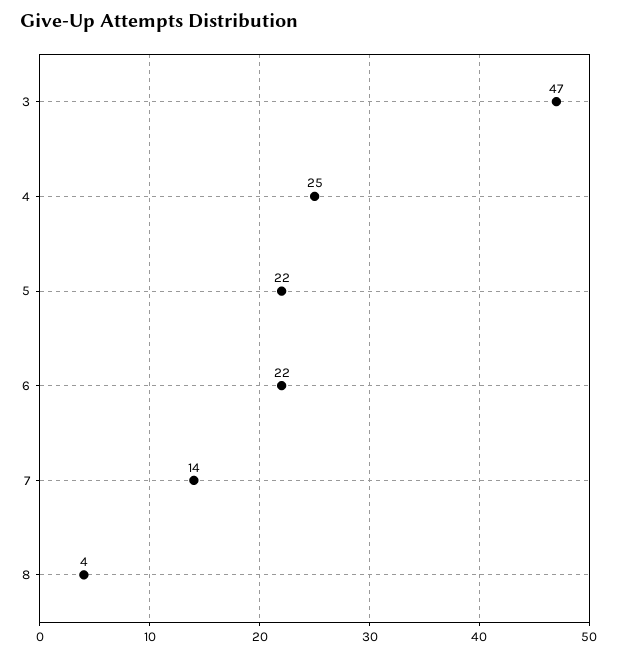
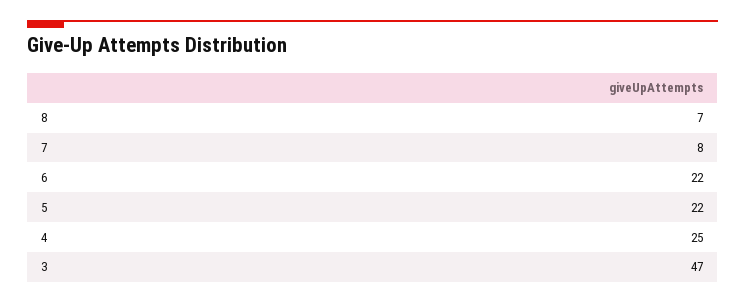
7: 14 -> 8
8: 4 -> 7

